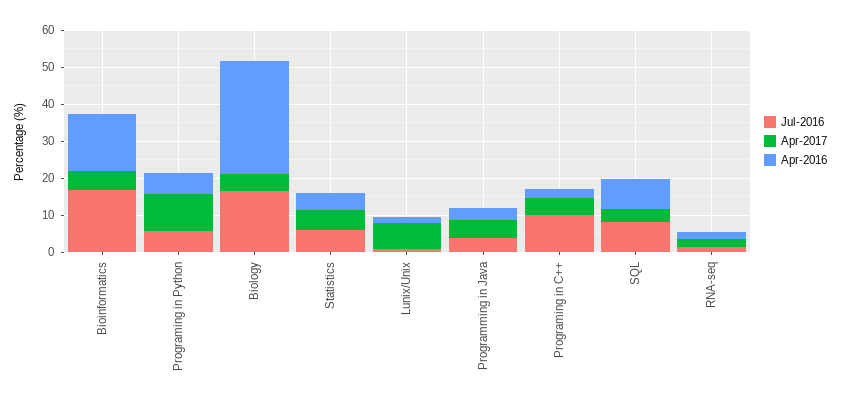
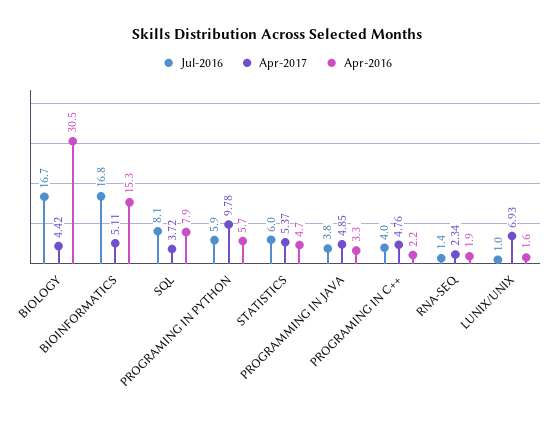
Jul-2016, Programing in C++: 10 -> 4

